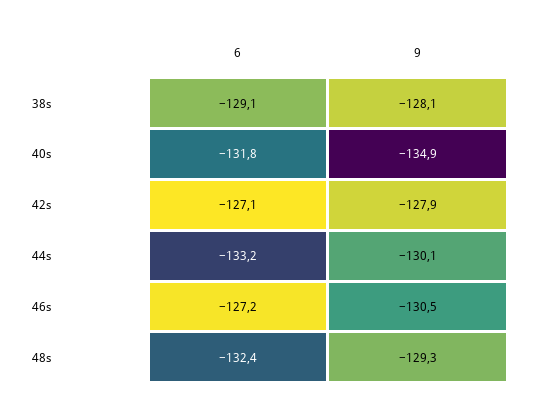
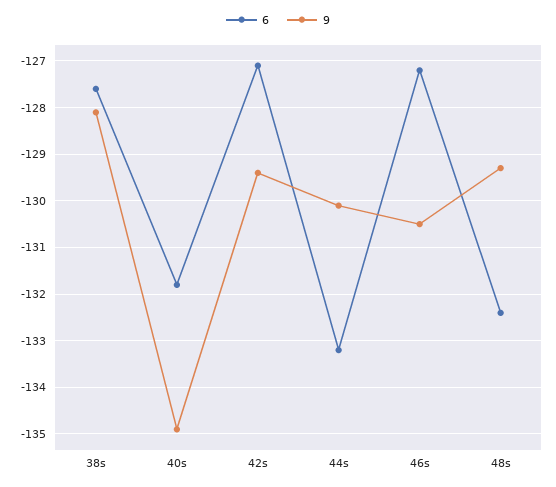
6, 38s: -129.1 -> -127.5
9, 42s: -127.9 -> -129.5

